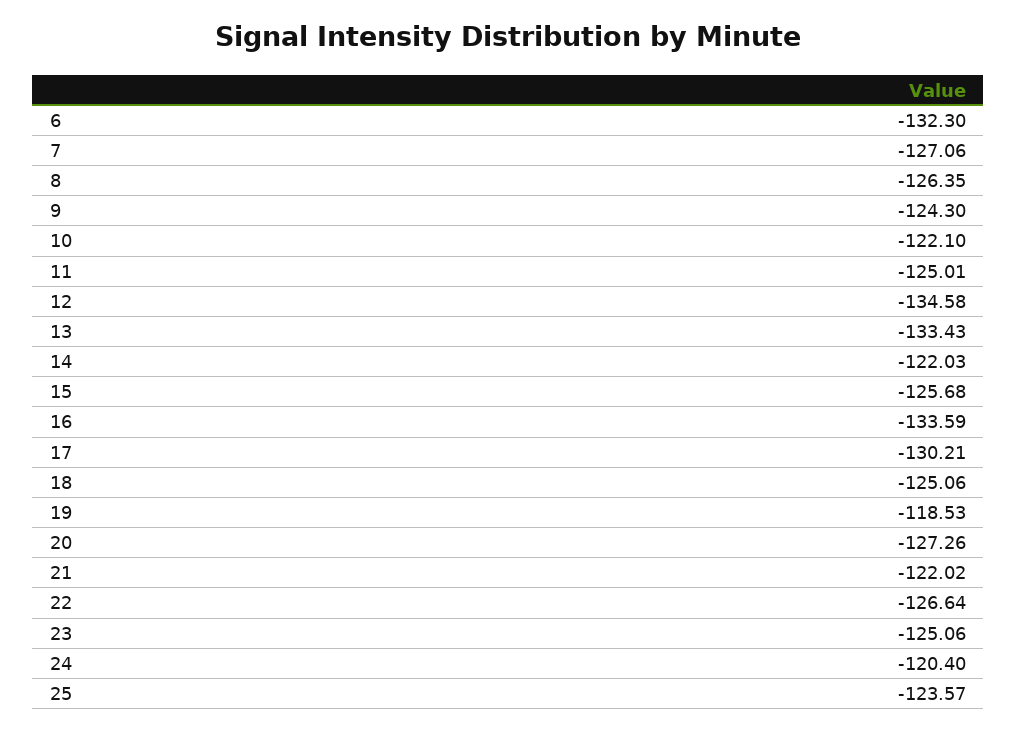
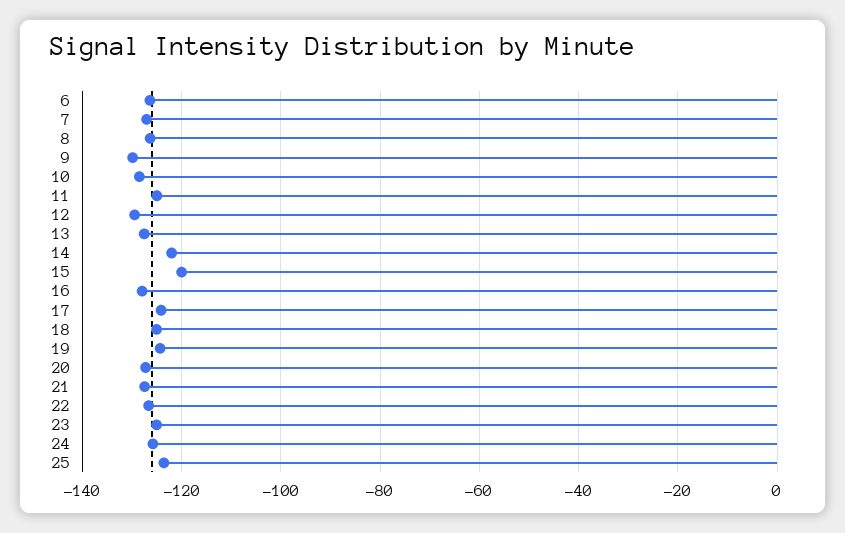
6: -132.3 -> -126
9: -124.3 -> -130
10: -122.1 -> -128
12: -134.58 -> -130
13: -133.43 -> -128
15: -125.68 -> -120
16: -133.59 -> -128
17: -130.21 -> -124
19: -118.53 -> -124
21: -122.02 -> -128
24: -120.4 -> -126

